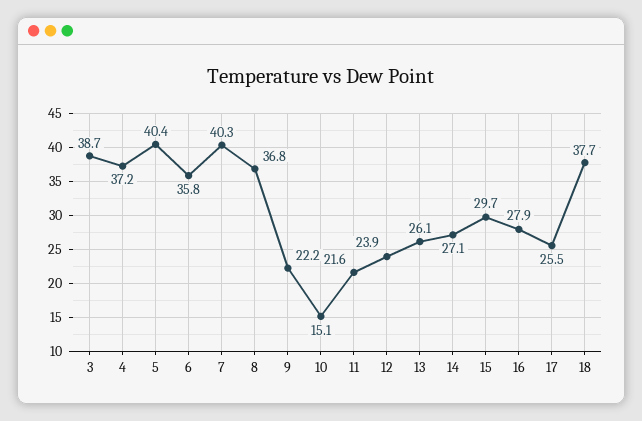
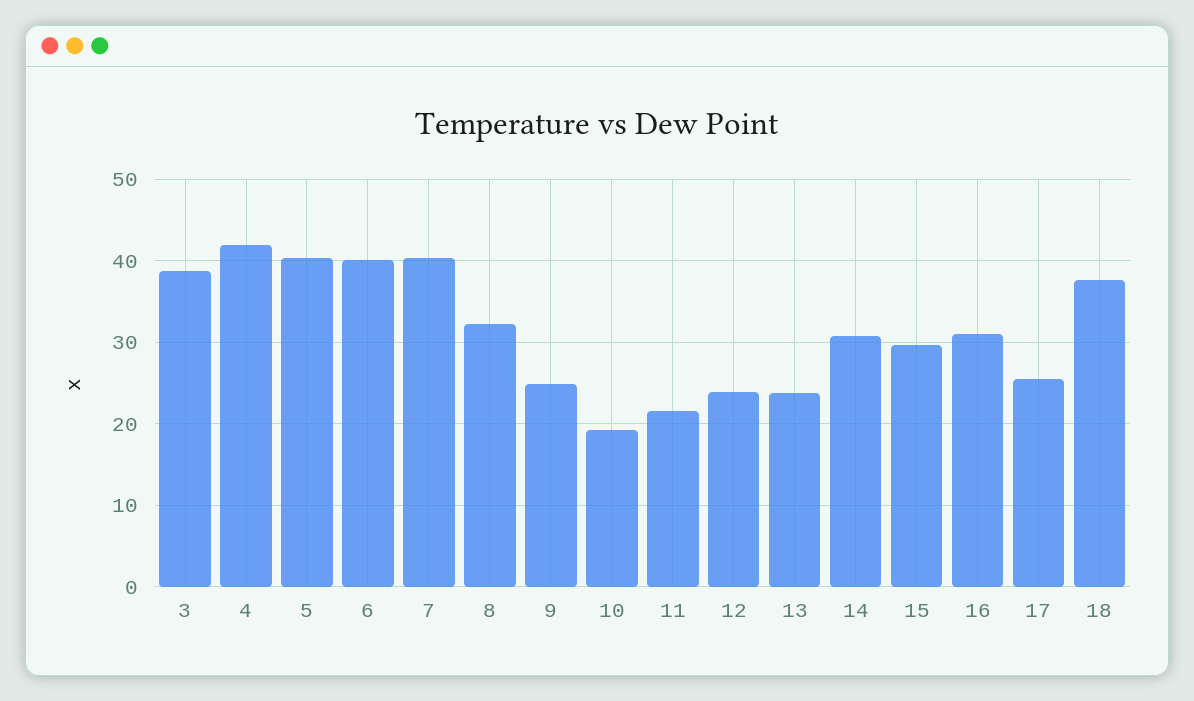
4: 37.2 -> 42
6: 35.8 -> 40
8: 36.8 -> 32
9: 22.2 -> 25
10: 15.1 -> 19
13: 26.1 -> 24
14: 27.1 -> 31
16: 27.9 -> 31

